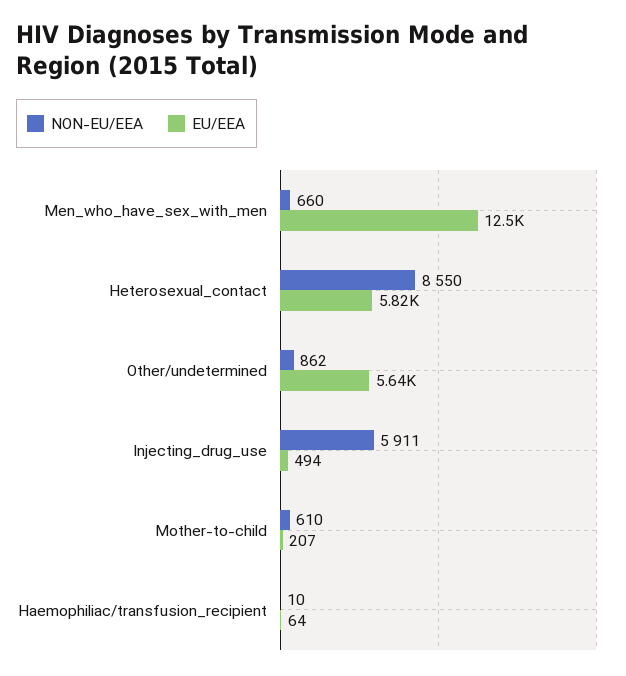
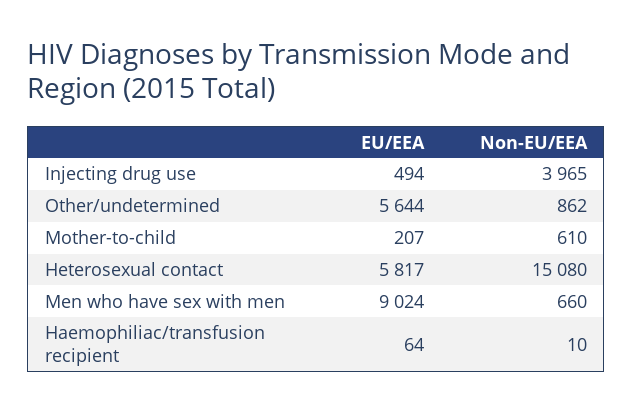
EU/EEA, Men_who_have_sex_with_men: 12500 -> 9024
NON-EU/EEA, Heterosexual_contact: 8550 -> 15080
NON-EU/EEA, Injecting_drug_use: 5911 -> 3965

